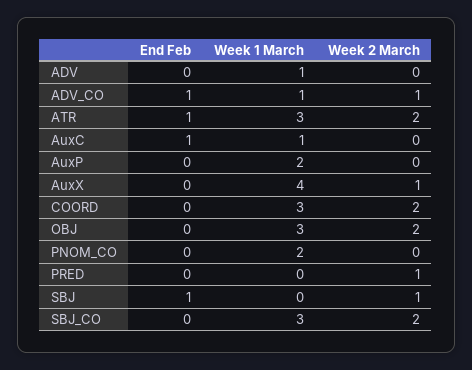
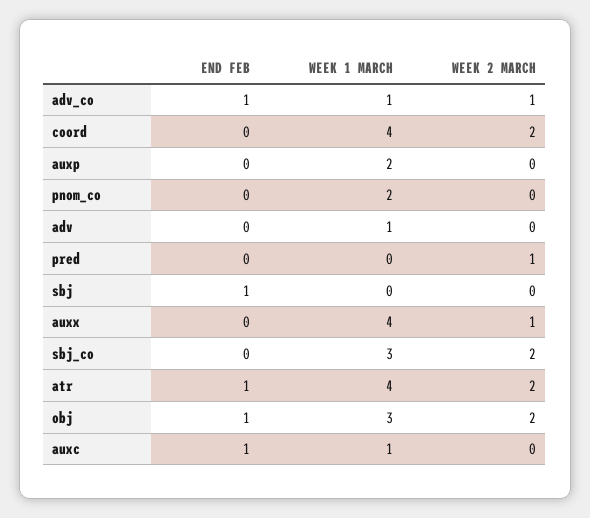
Week 1 March, ATR: 3 -> 4
Week 1 March, COORD: 3 -> 4
End Feb, OBJ: 0 -> 1
Week 2 March, SBJ: 1 -> 0

